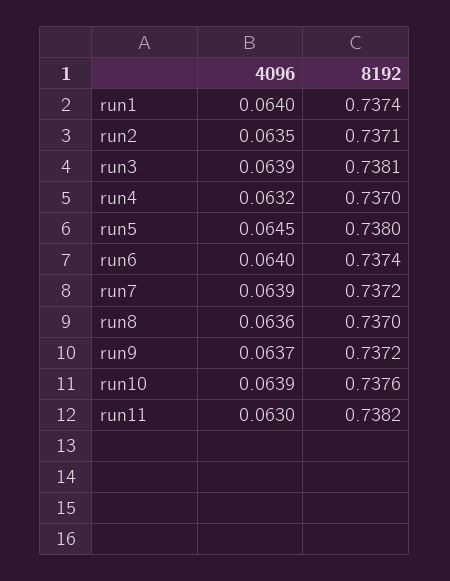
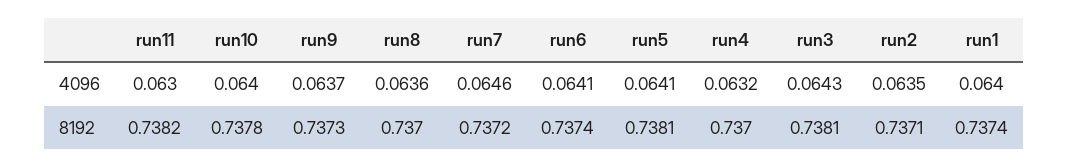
4096, run3: 0.0639 -> 0.0643
4096, run5: 0.0645 -> 0.0641
8192, run5: 0.738 -> 0.7381
4096, run6: 0.064 -> 0.0641
4096, run7: 0.0639 -> 0.0646
8192, run9: 0.7372 -> 0.7373
4096, run10: 0.0639 -> 0.064
8192, run10: 0.7376 -> 0.7378

